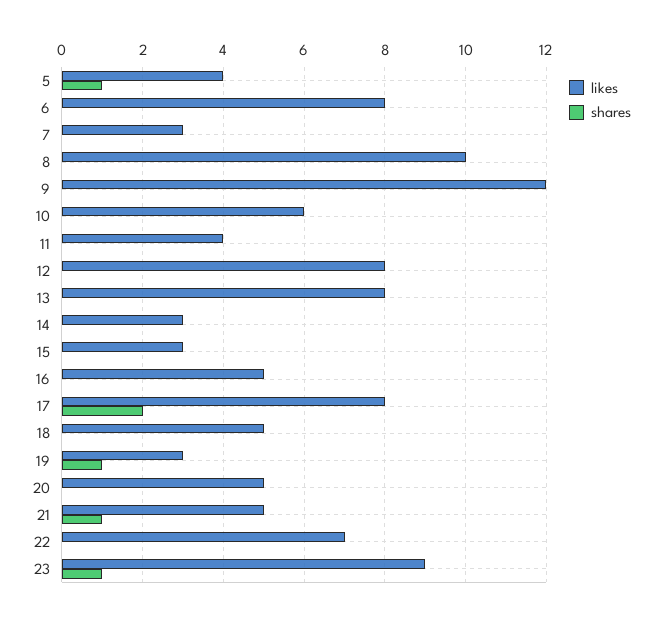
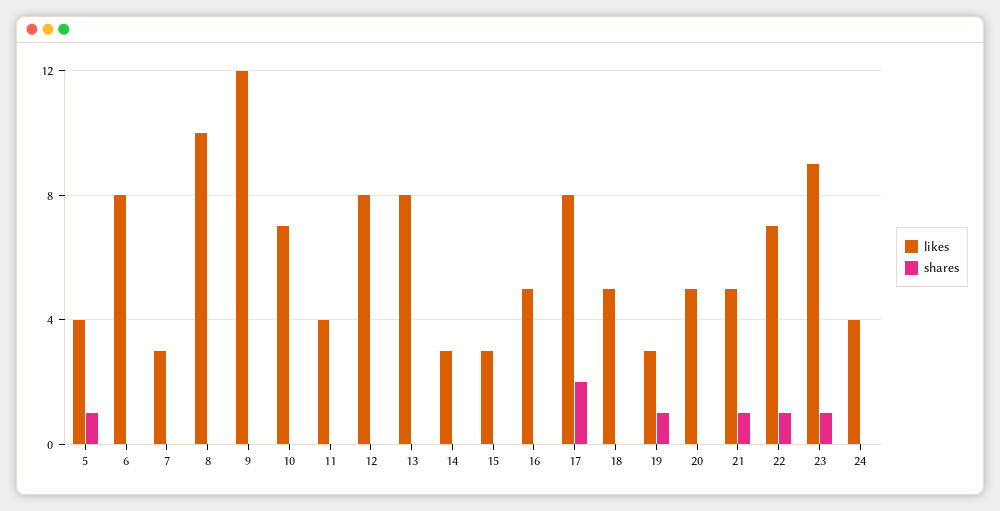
likes, 10: 6 -> 7
shares, 22: 0 -> 1
likes, 24: none -> 4
shares, 24: none -> 0

